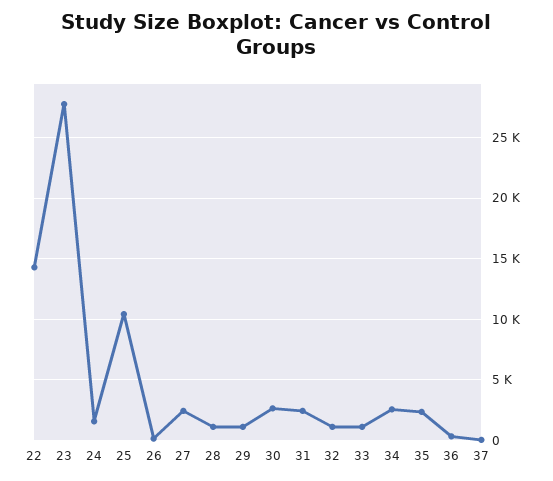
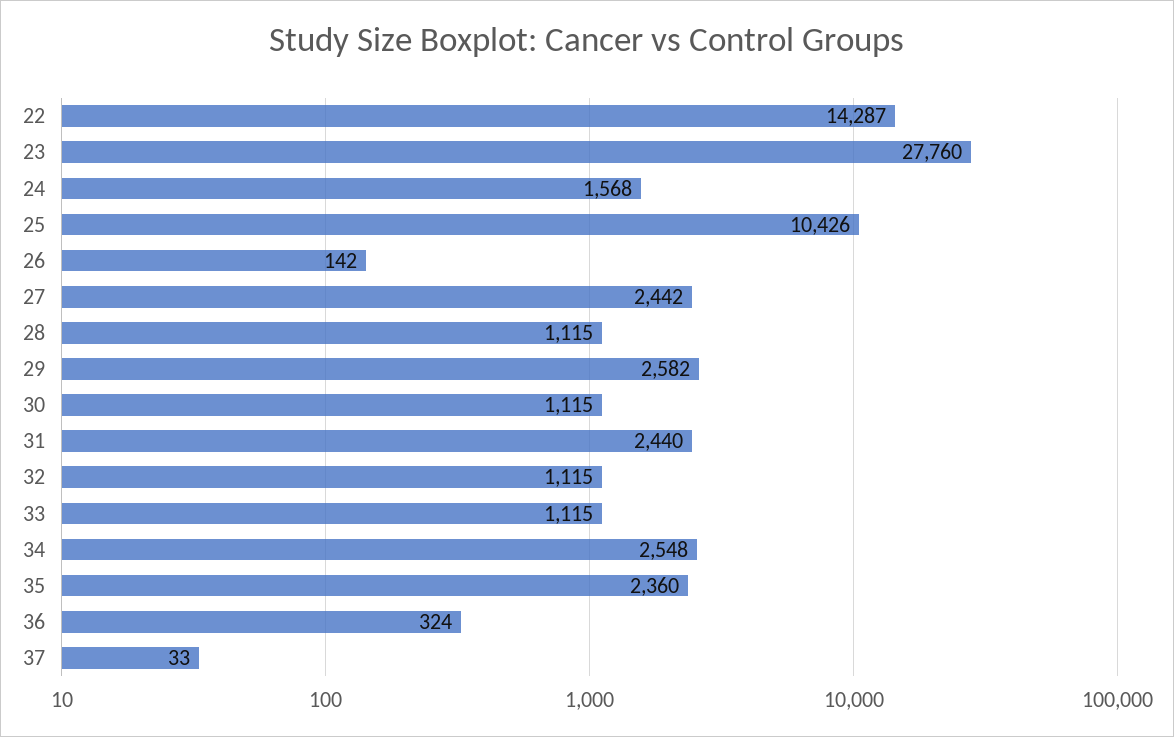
29: 1000 -> 2582
30: 2500 -> 1115

